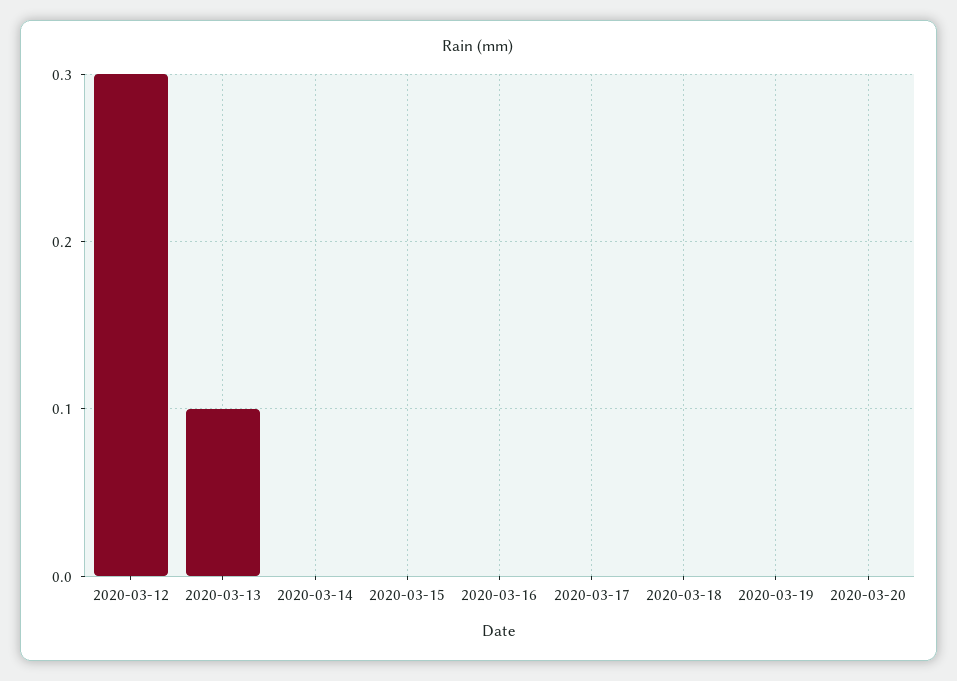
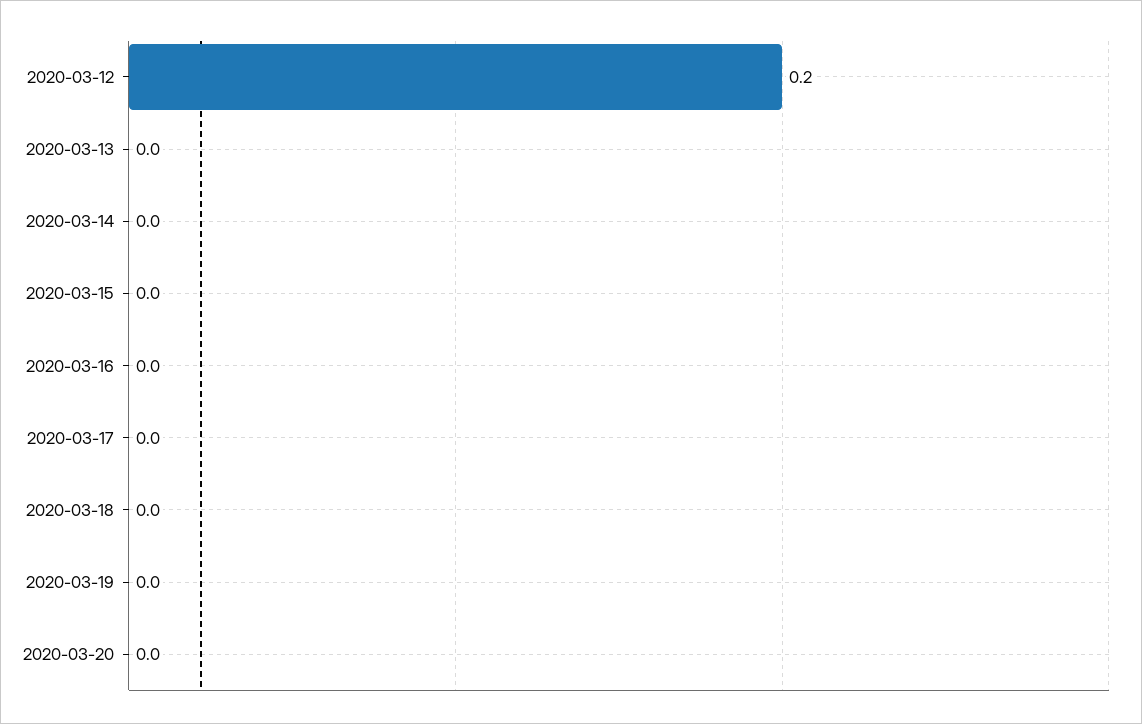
2020-03-12: 0.3 -> 0.2
2020-03-13: 0.1 -> 0

